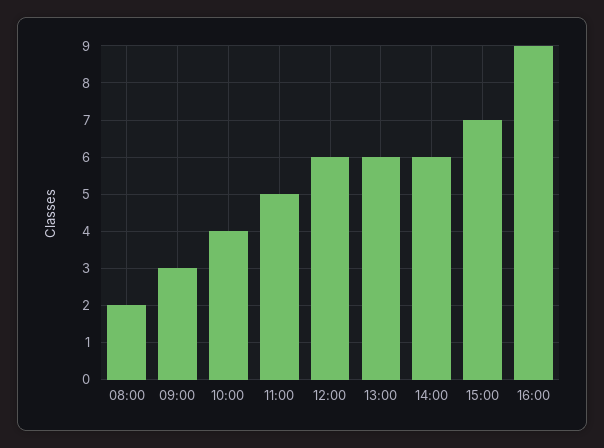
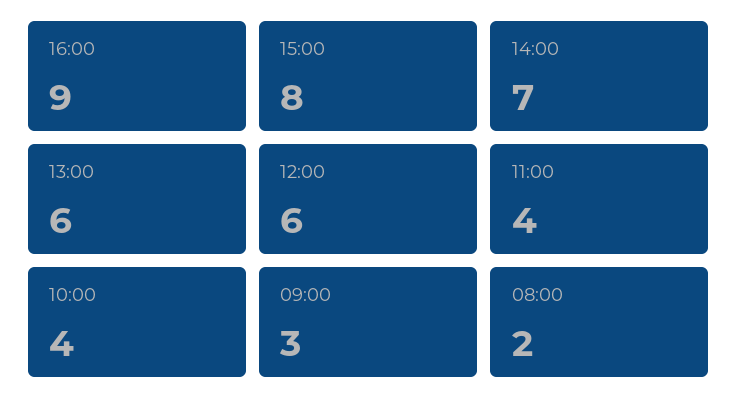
11:00: 5 -> 4
14:00: 6 -> 7
15:00: 7 -> 8

